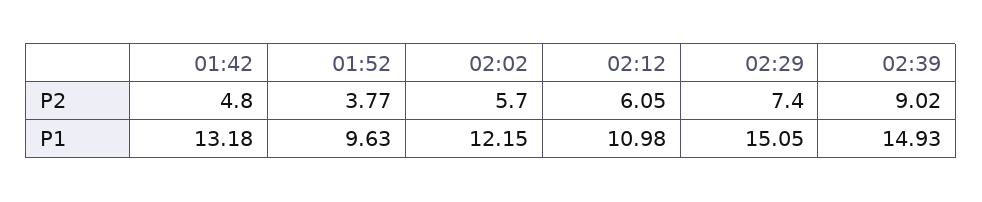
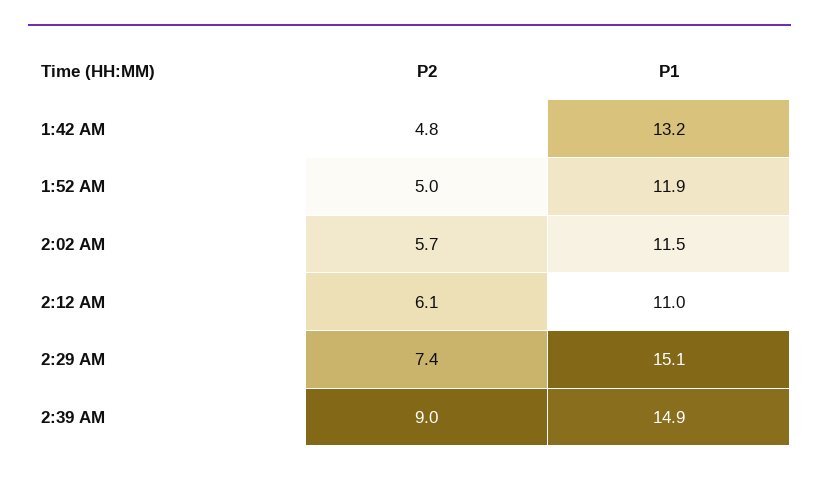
01:52, P2: 3.77 -> 5
01:52, P1: 9.63 -> 11.9
02:02, P1: 12.15 -> 11.5

